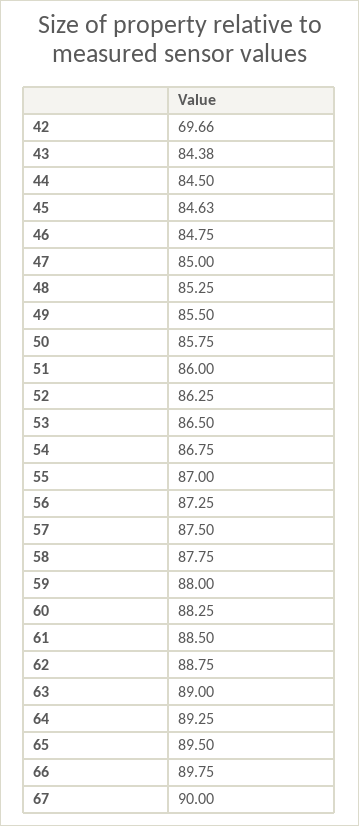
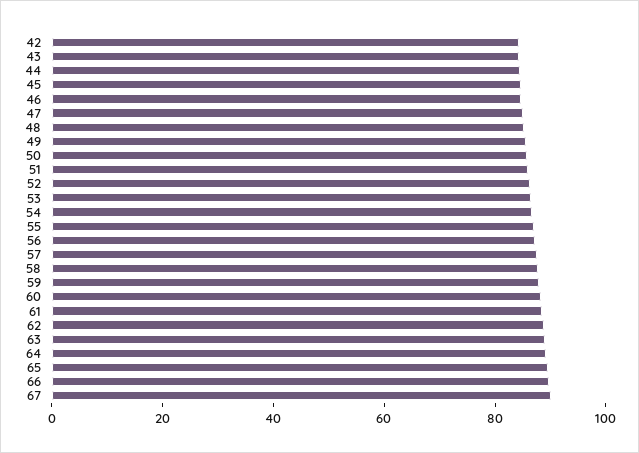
42: 69.66 -> 85

